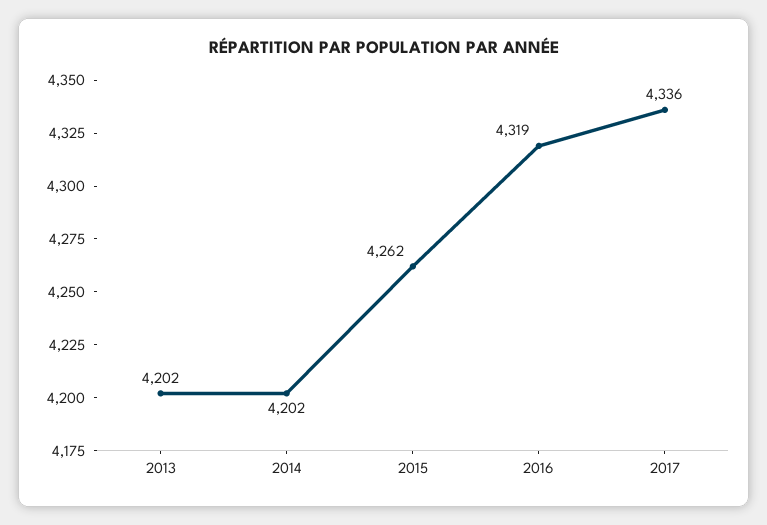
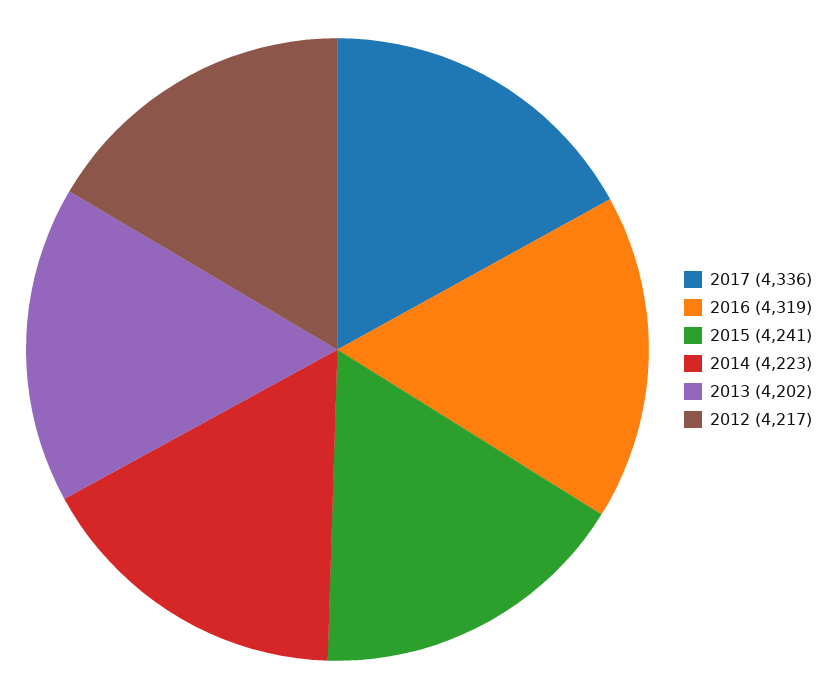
2014: 4202 -> 4223
2015: 4262 -> 4241
2012: none -> 4217

